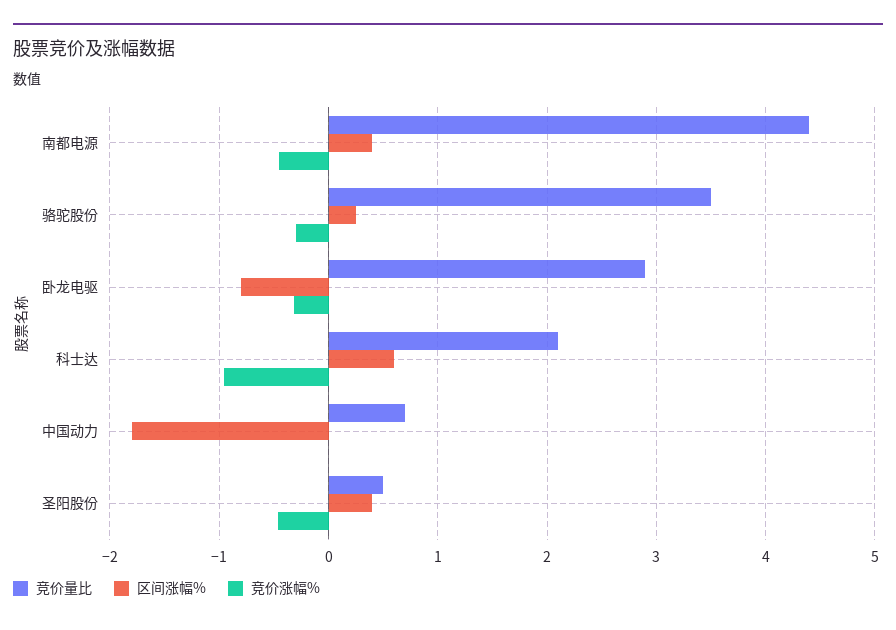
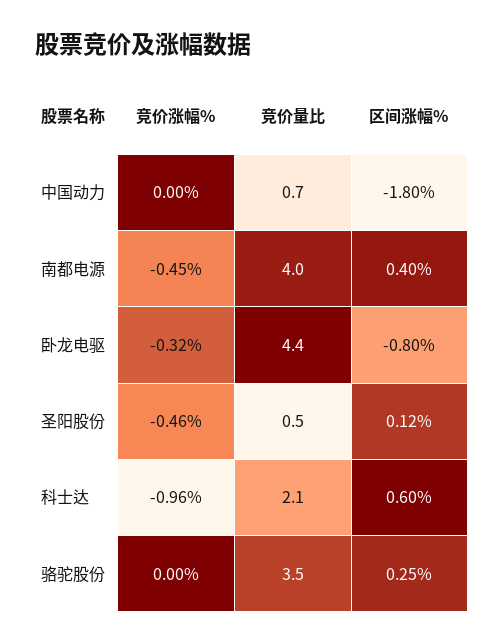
竞价量比, 南都电源: 4.4 -> 4
竞价涨幅%, 骆驼股份: -0.3 -> 0
竞价量比, 卧龙电驱: 2.9 -> 4.4
区间涨幅%, 圣阳股份: 0.4 -> 0.12

